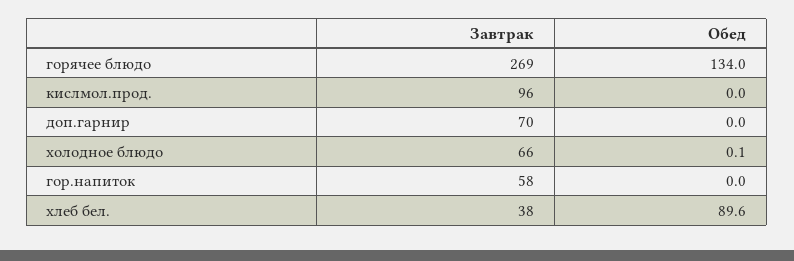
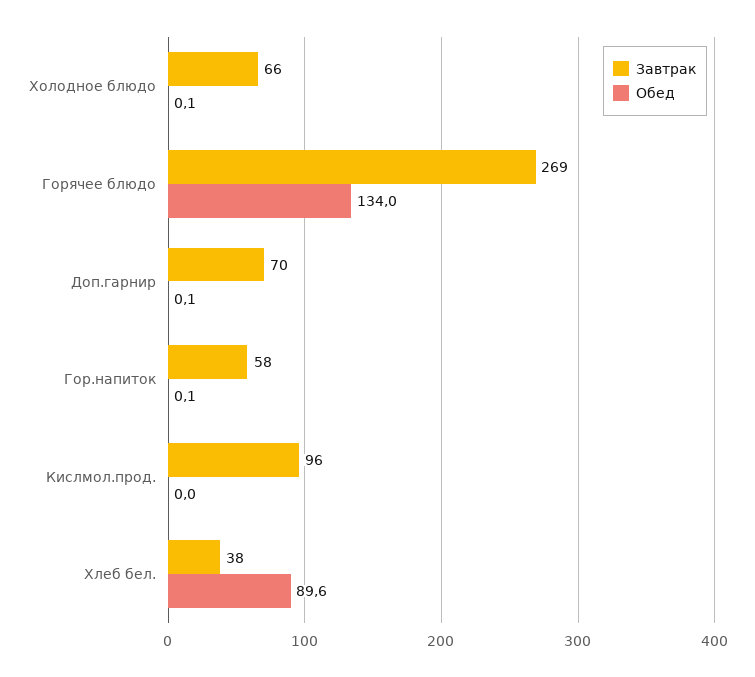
Обед, доп.гарнир: 0 -> 0.1
Обед, гор.напиток: 0 -> 0.1

